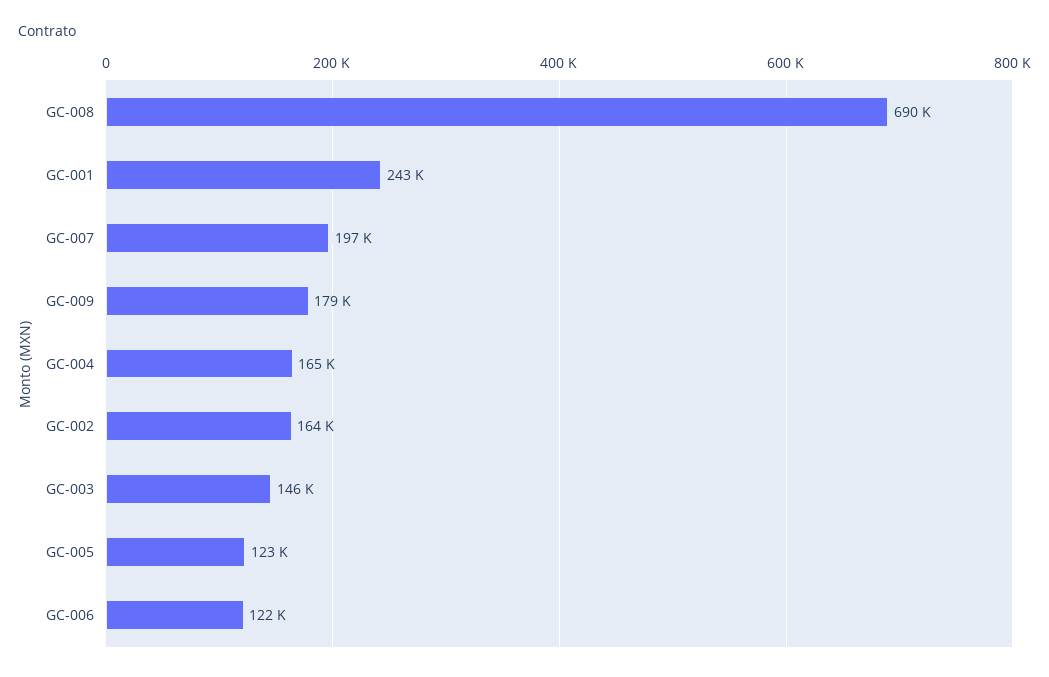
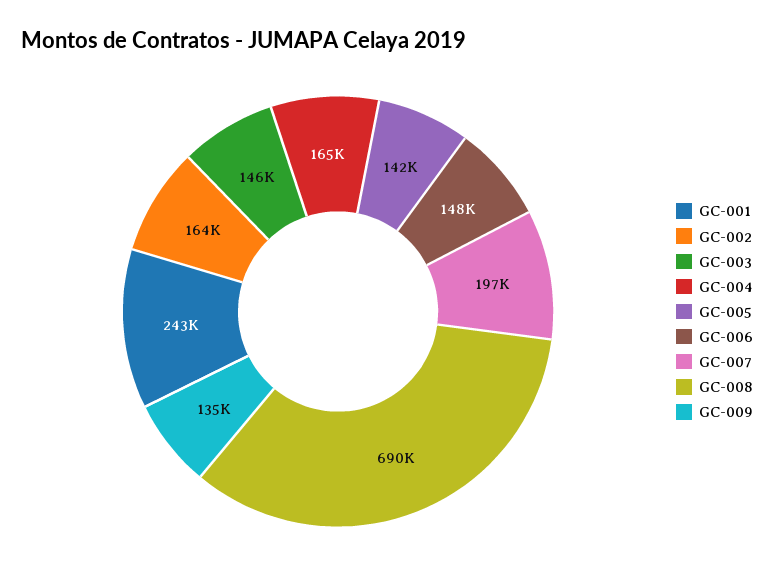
GC-009: 179000 -> 135000
GC-005: 123000 -> 142000
GC-006: 122000 -> 148000

